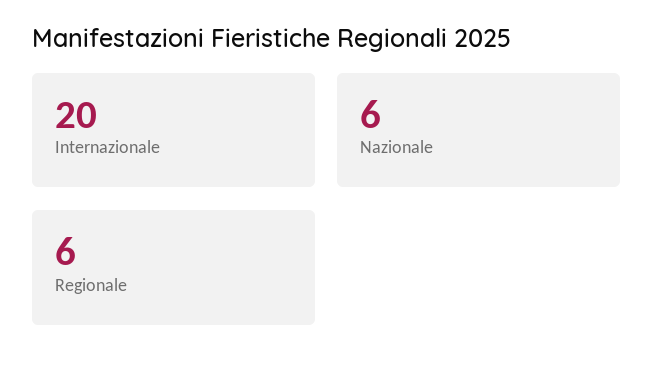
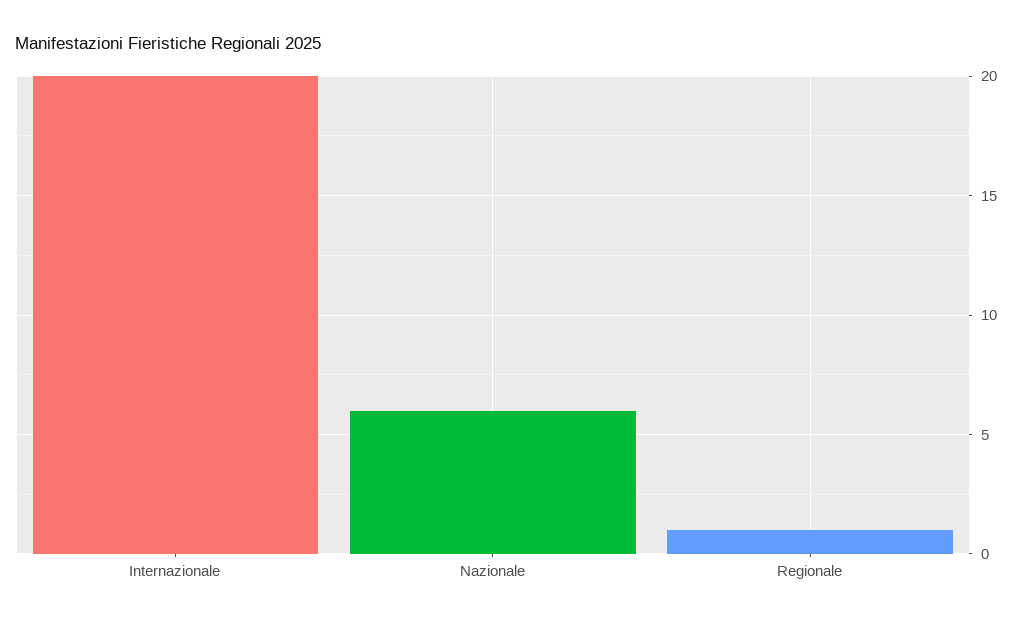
Regionale: 6 -> 1

